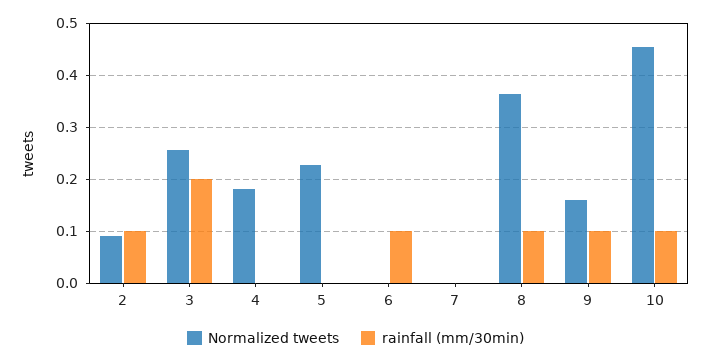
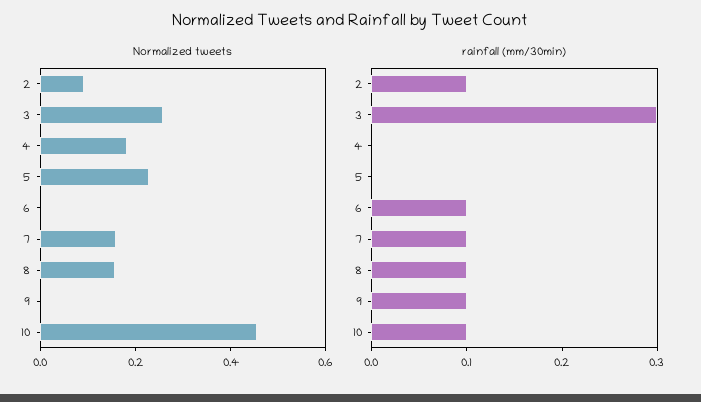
rainfall (mm/30min), 3: 0.2 -> 0.3
Normalized tweets, 7: 0 -> 0.15
rainfall (mm/30min), 7: 0 -> 0.1
Normalized tweets, 8: 0.36 -> 0.15
Normalized tweets, 9: 0.16 -> 0

